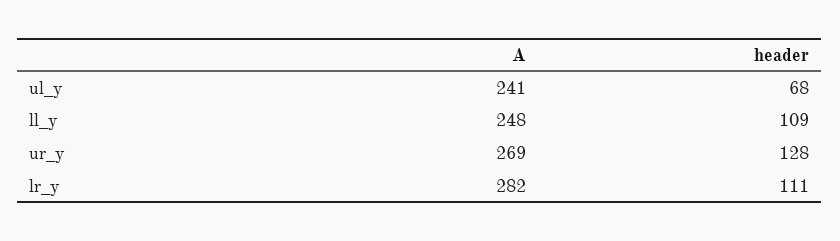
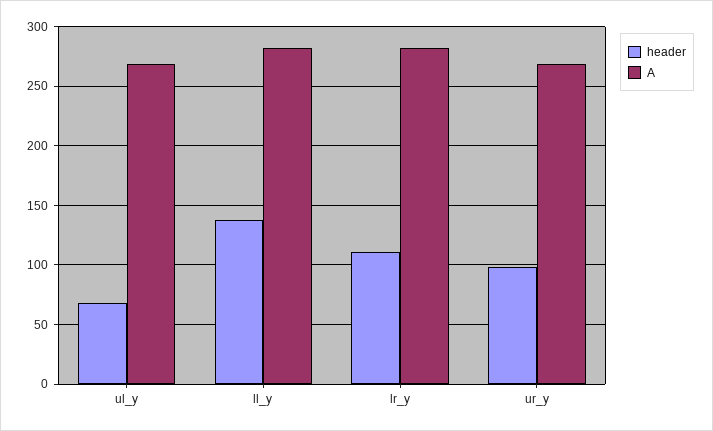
A, ul_y: 241 -> 270
A, ll_y: 248 -> 280
header, ll_y: 109 -> 140
header, ur_y: 128 -> 100

